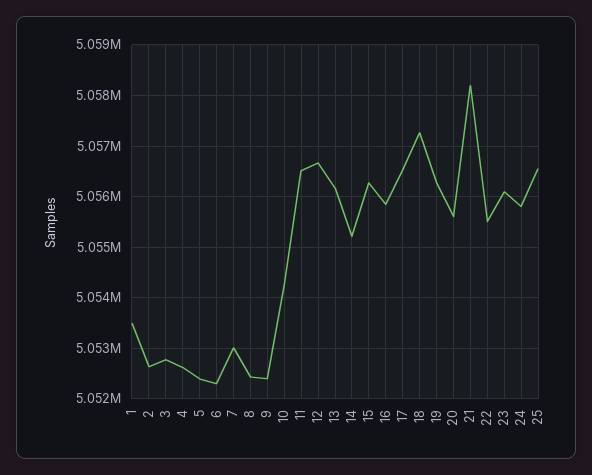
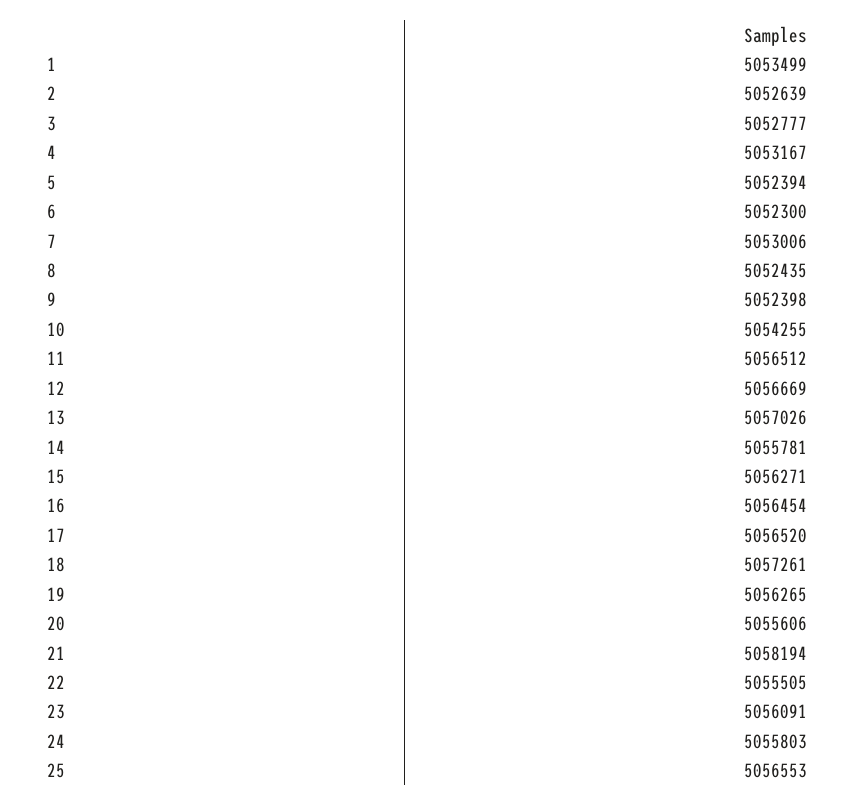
4: 5052600 -> 5053167
13: 5056200 -> 5057026
14: 5055200 -> 5055781
16: 5055800 -> 5056454

